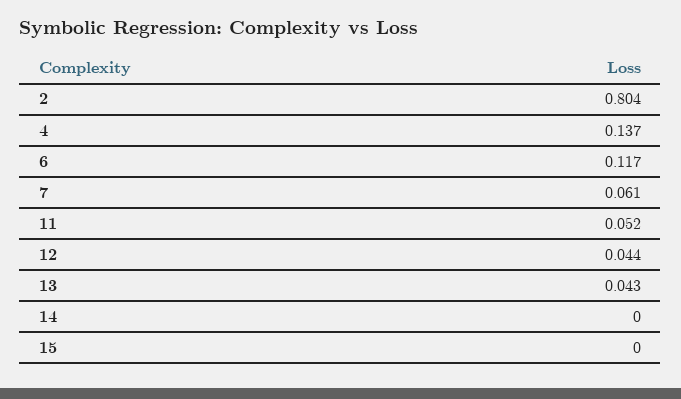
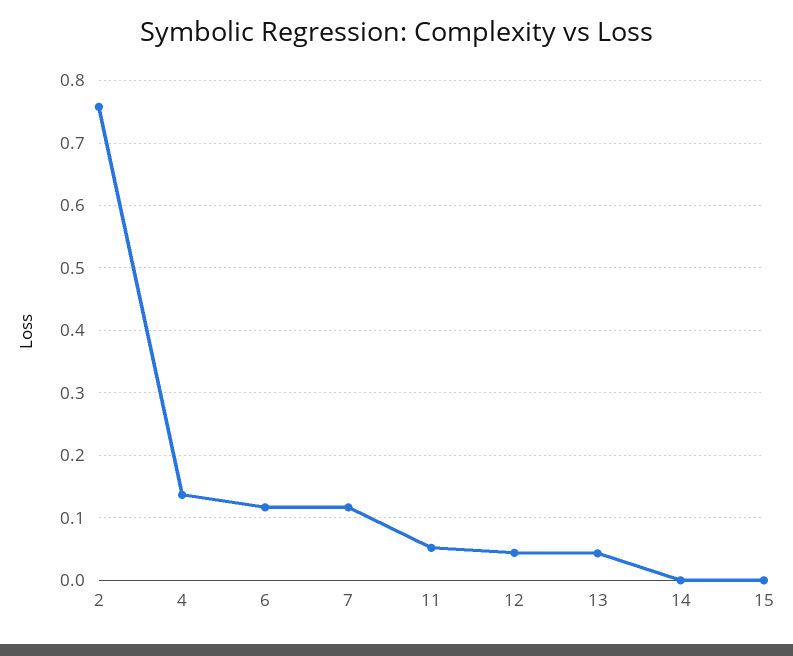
2: 0.804 -> 0.76
7: 0.061 -> 0.12

